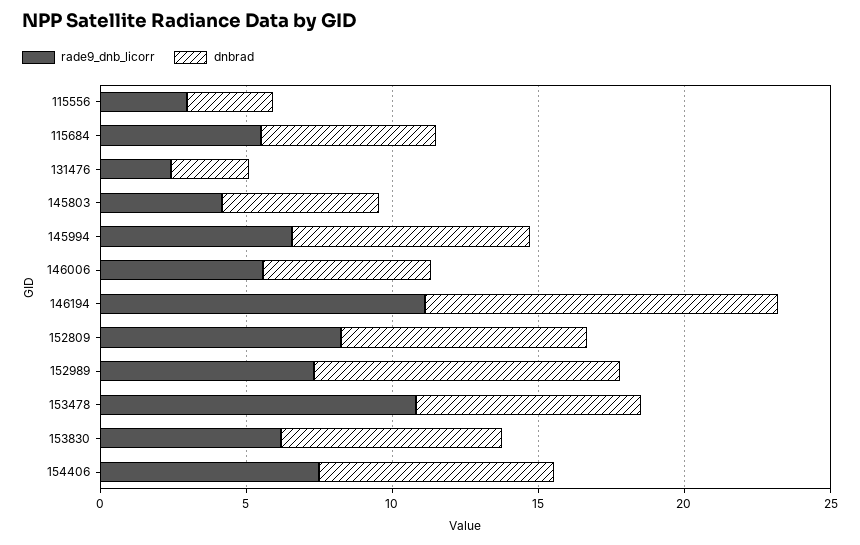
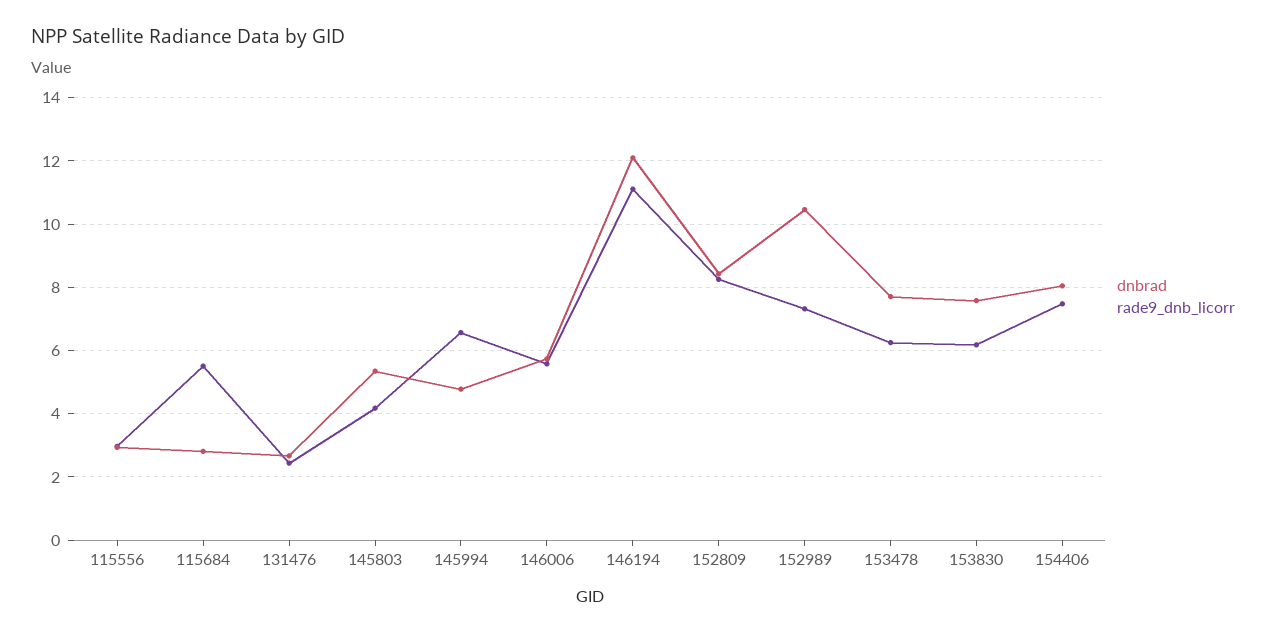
dnbrad, 115684: 6 -> 2.8
dnbrad, 145994: 8 -> 4.8
rade9_dnb_licorr, 153478: 11 -> 6.2

